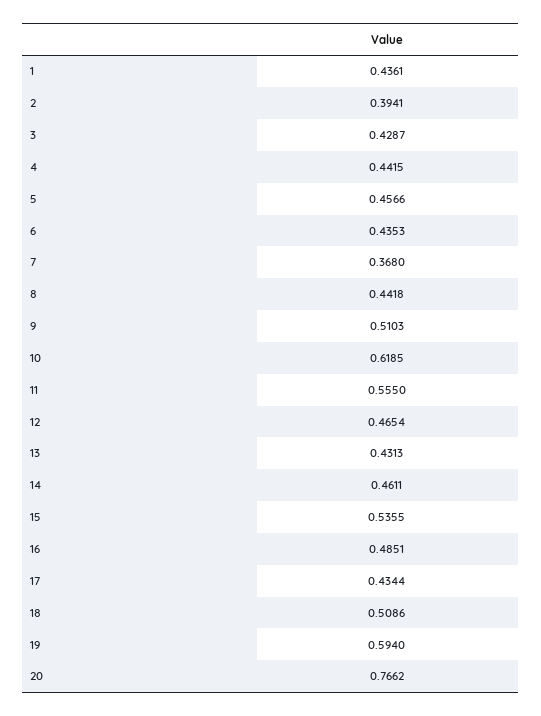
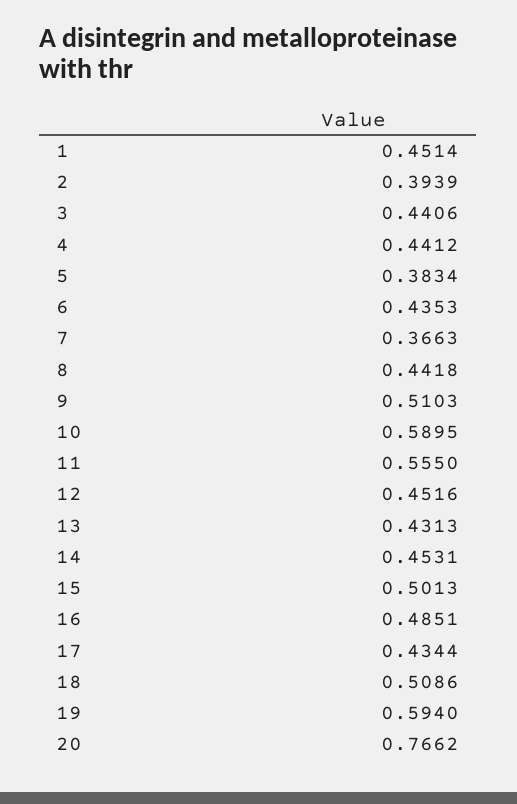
1: 0.4361 -> 0.4514
2: 0.3941 -> 0.3939
3: 0.4287 -> 0.4406
4: 0.4415 -> 0.4412
5: 0.4566 -> 0.3834
7: 0.368 -> 0.3663
10: 0.6185 -> 0.5895
12: 0.4654 -> 0.4516
14: 0.4611 -> 0.4531
15: 0.5355 -> 0.5013

